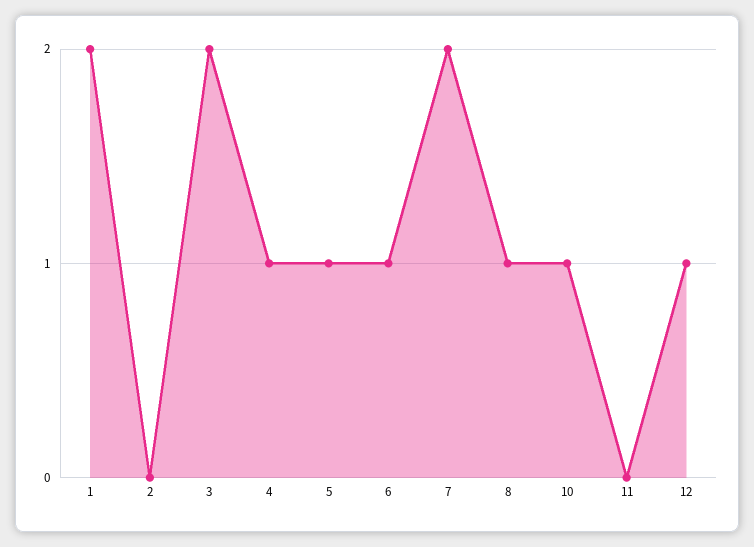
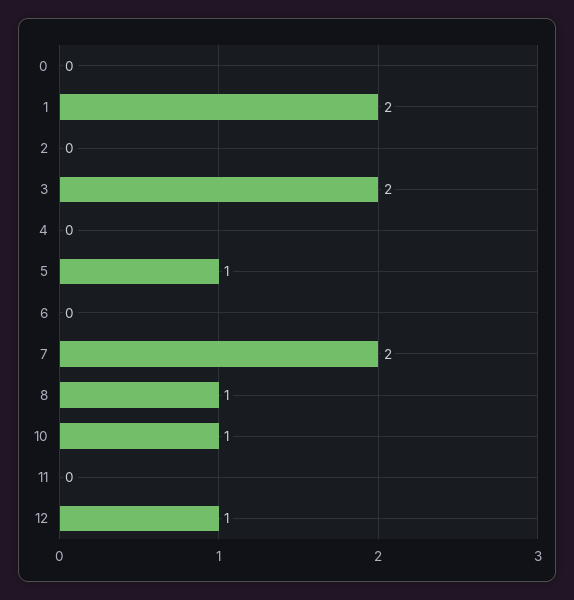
4: 1 -> 0
6: 1 -> 0
0: none -> 0

